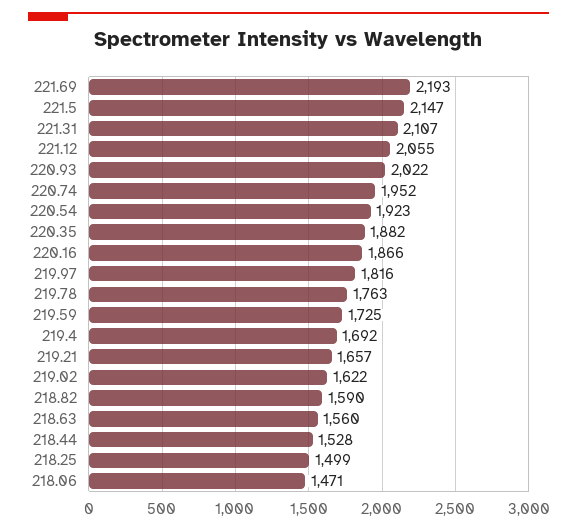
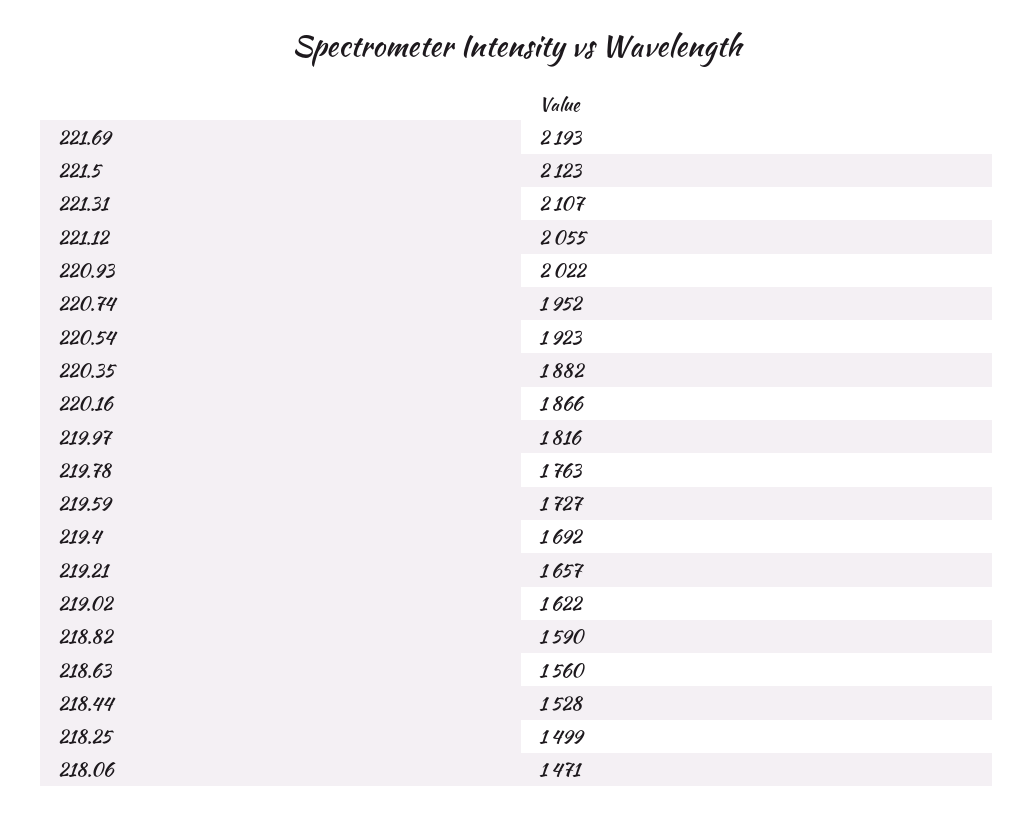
221.5: 2147 -> 2123
219.59: 1725 -> 1727

